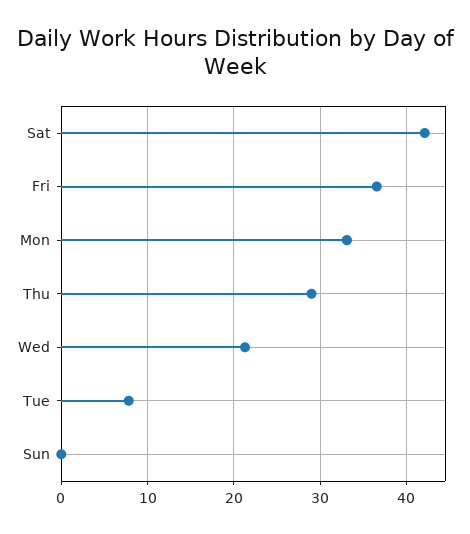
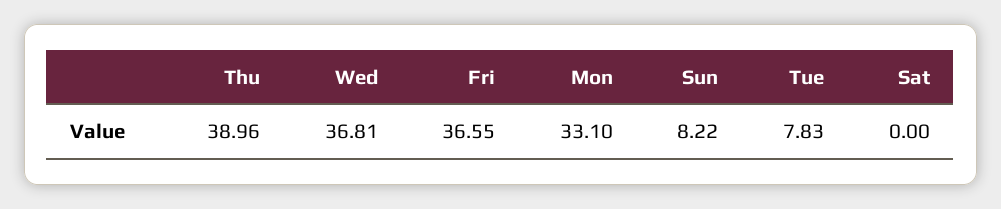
Sat: 42 -> 0
Thu: 29 -> 38.96
Wed: 21 -> 36.81
Sun: 0 -> 8.22

